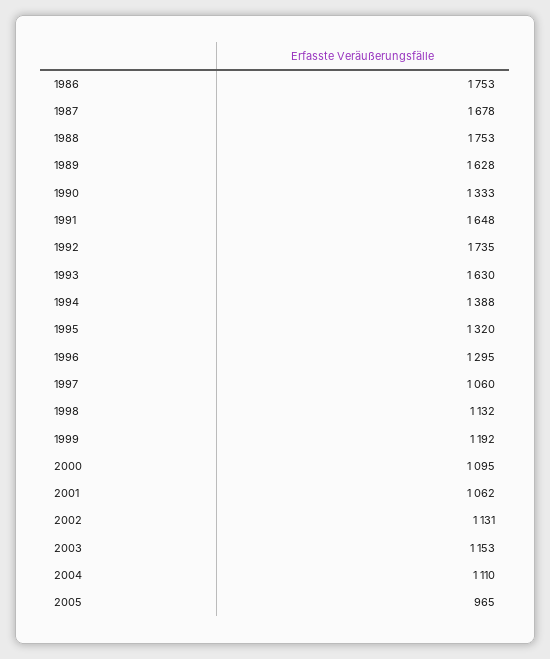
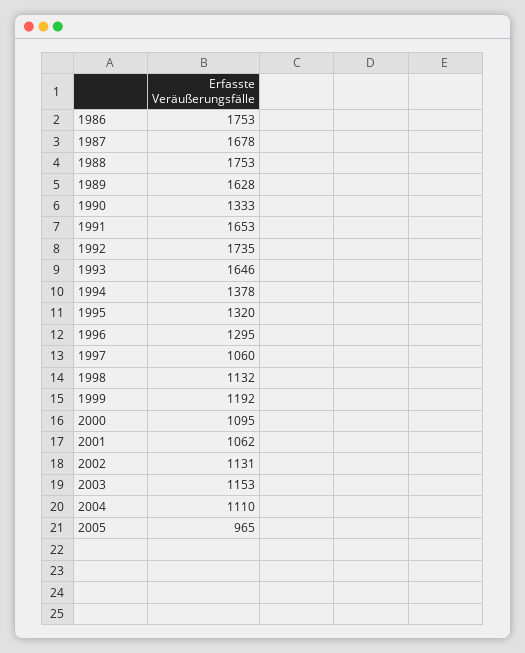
1991: 1648 -> 1653
1993: 1630 -> 1646
1994: 1388 -> 1378

